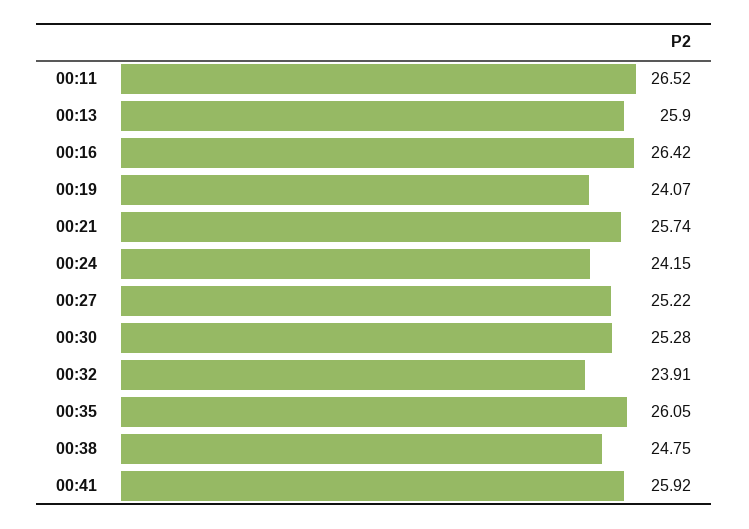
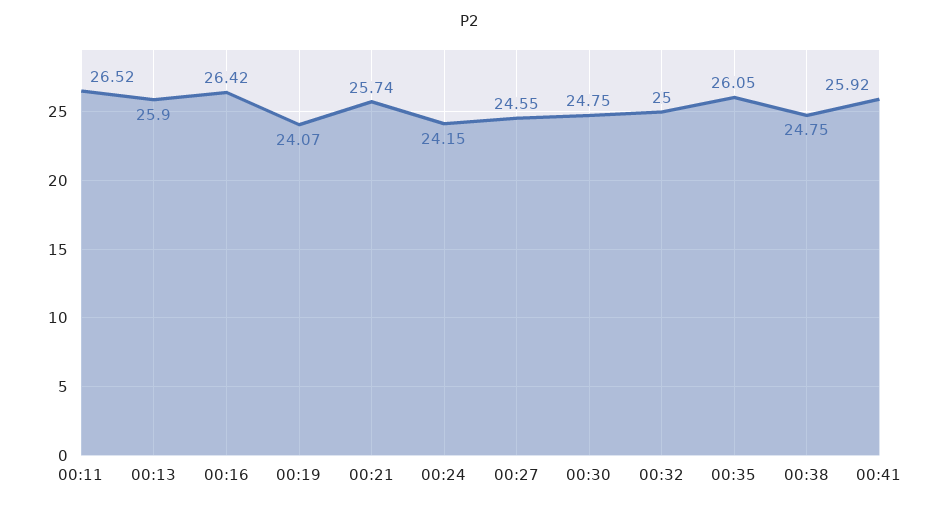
00:27: 25.22 -> 24.55
00:30: 25.28 -> 24.75
00:32: 23.91 -> 25

